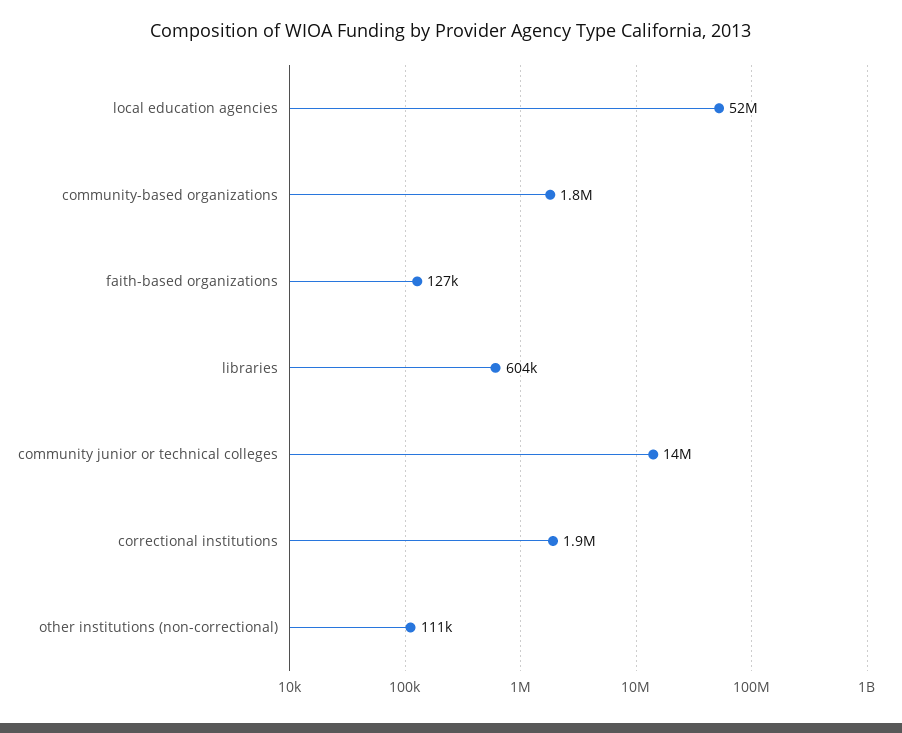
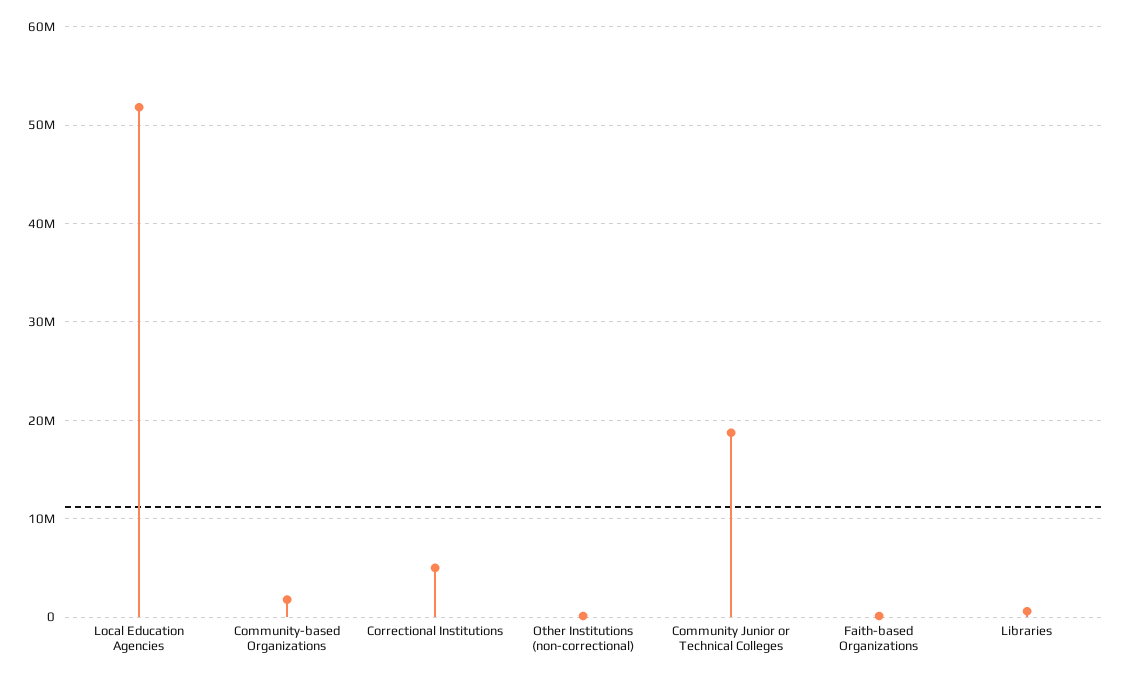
community junior or technical colleges: 14000000 -> 19000000
correctional institutions: 1900000 -> 5000000

